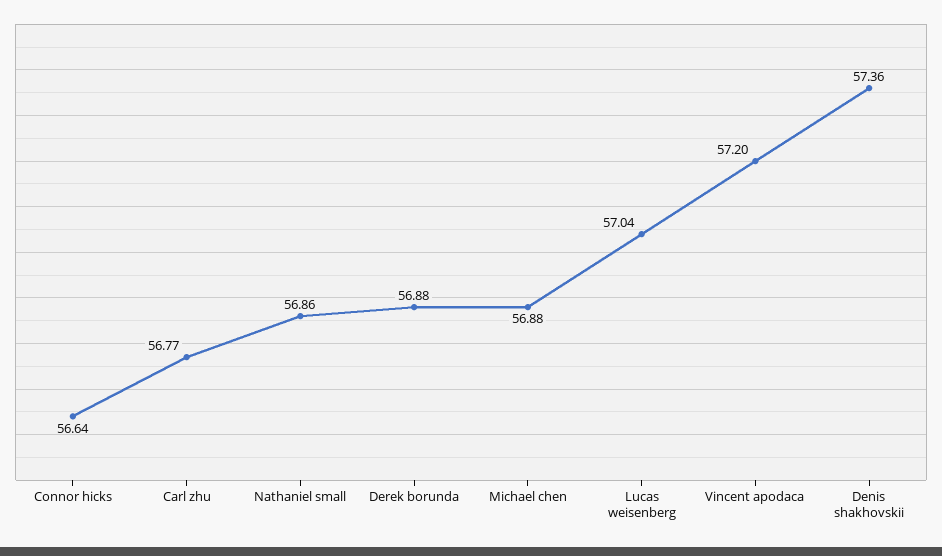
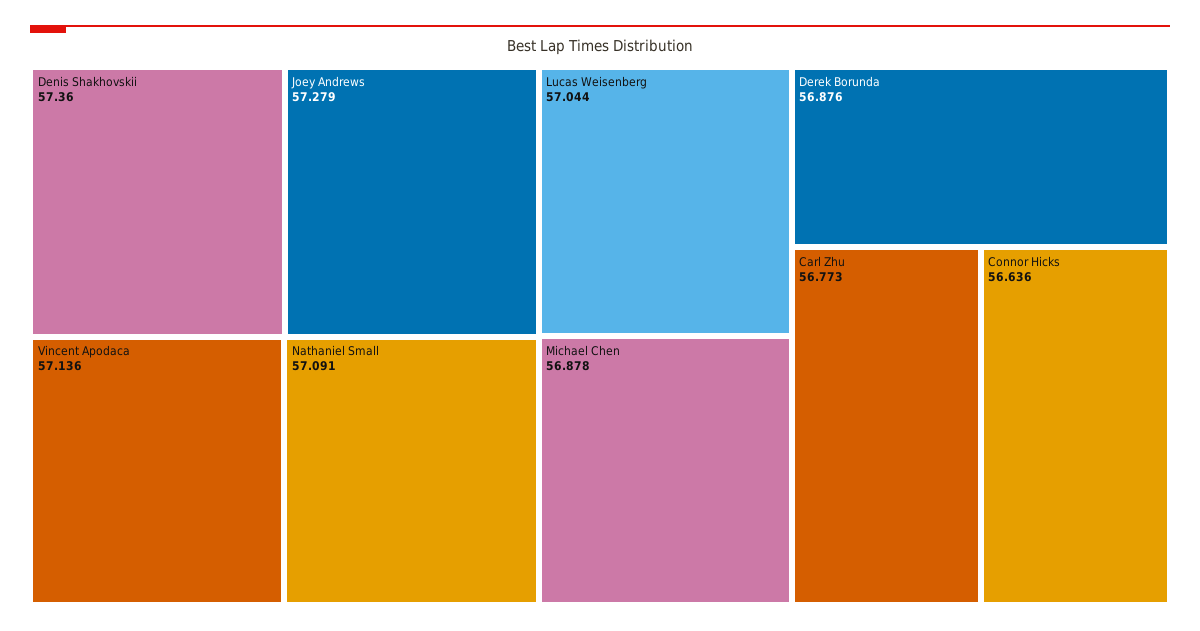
Nathaniel small: 56.86 -> 57.091
Vincent apodaca: 57.2 -> 57.136
Joey Andrews: none -> 57.279

